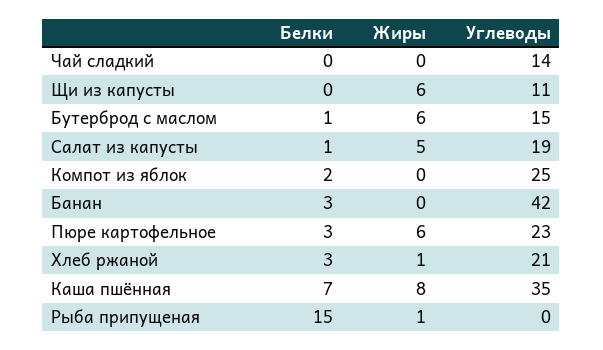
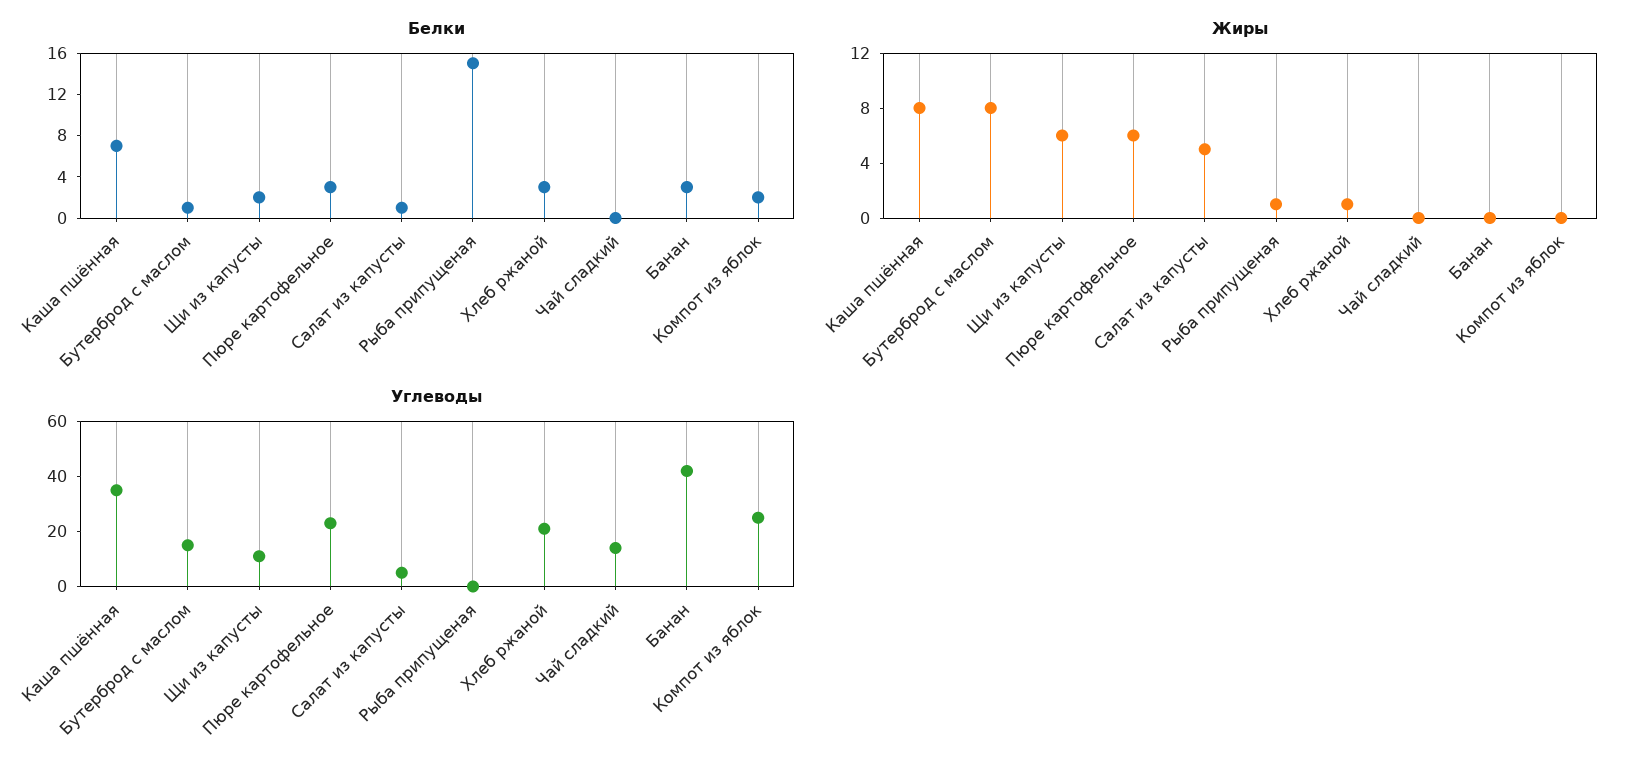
Белки, Щи из капусты: 0 -> 2
Жиры, Бутерброд с маслом: 6 -> 8
Углеводы, Салат из капусты: 19 -> 5

